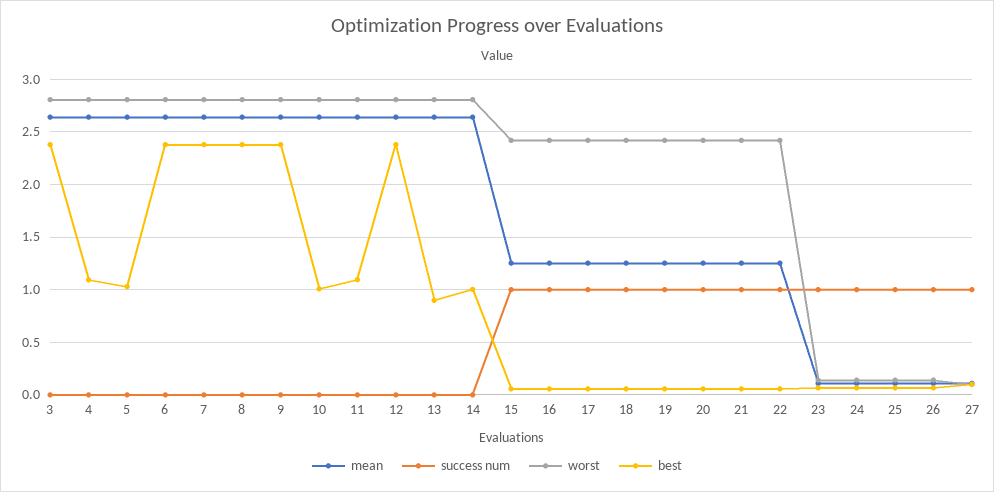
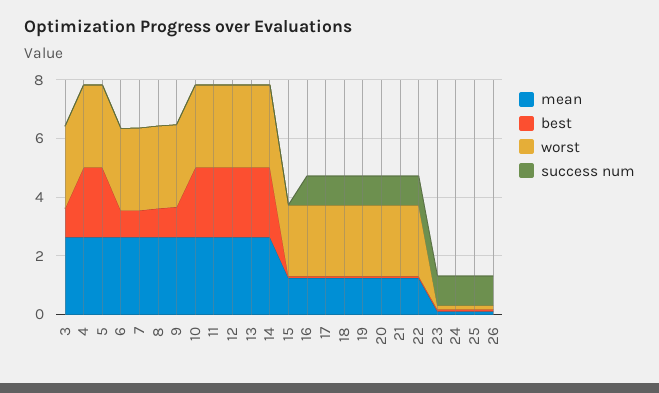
best, 3: 2.4 -> 1
best, 4: 1.1 -> 2.5
best, 5: 1 -> 2.5
best, 6: 2.4 -> 1
best, 7: 2.4 -> 1
best, 8: 2.4 -> 1
best, 9: 2.4 -> 1
best, 10: 1 -> 2.5
best, 11: 1.1 -> 2.5
best, 13: 0.9 -> 2.5
best, 14: 1 -> 2.5
success num, 15: 1 -> 0
mean, 27: 0.1 -> none
success num, 27: 1 -> none
worst, 27: 0.1 -> none
best, 27: 0.1 -> none

